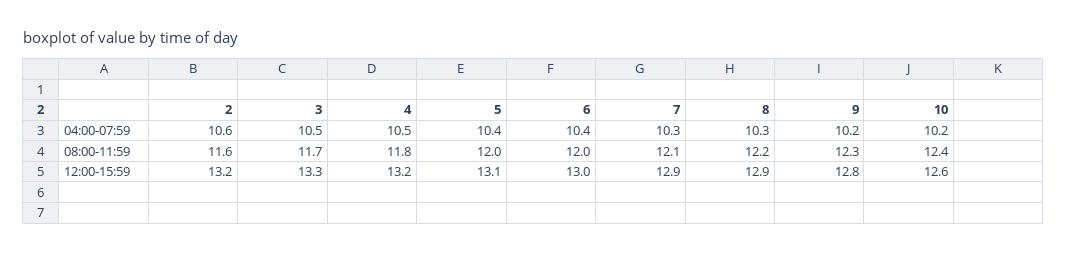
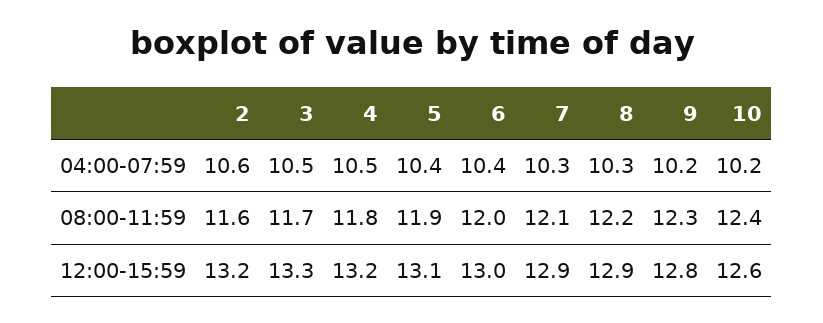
5, 08:00-11:59: 12 -> 11.9

